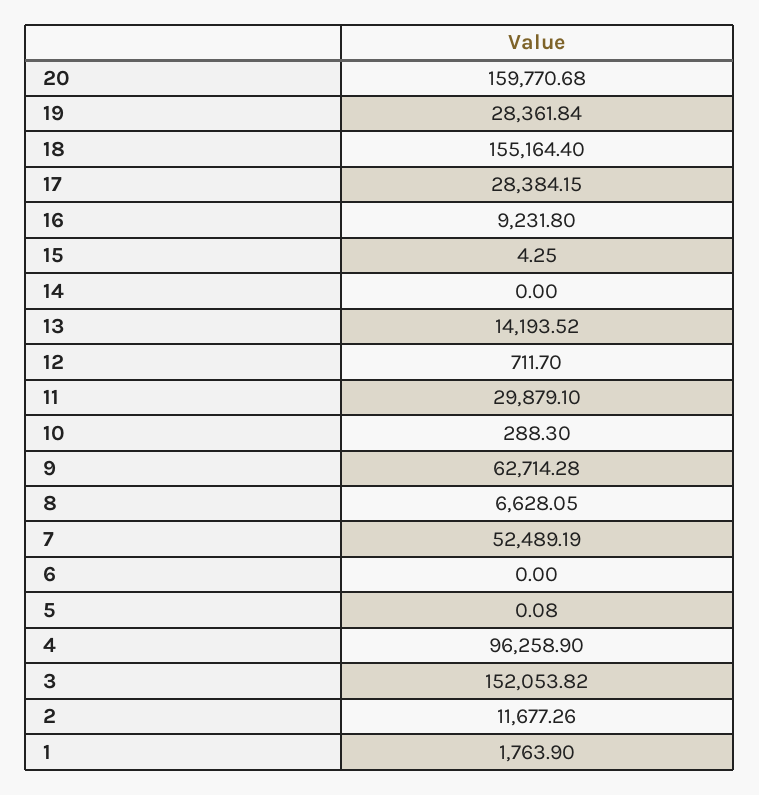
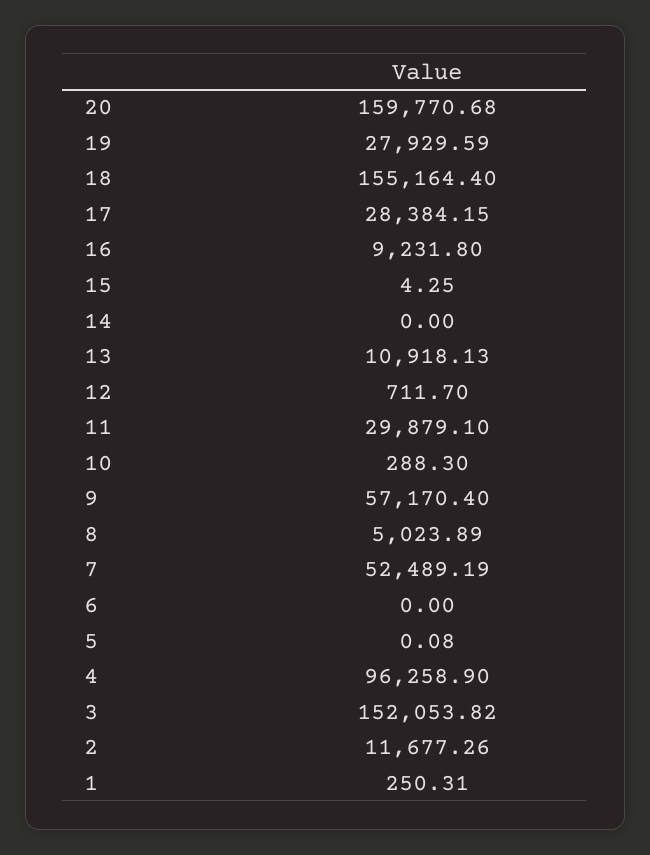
19: 28361.84 -> 27929.59
13: 14193.52 -> 10918.13
9: 62714.28 -> 57170.4
8: 6628.05 -> 5023.89
1: 1763.9 -> 250.31

